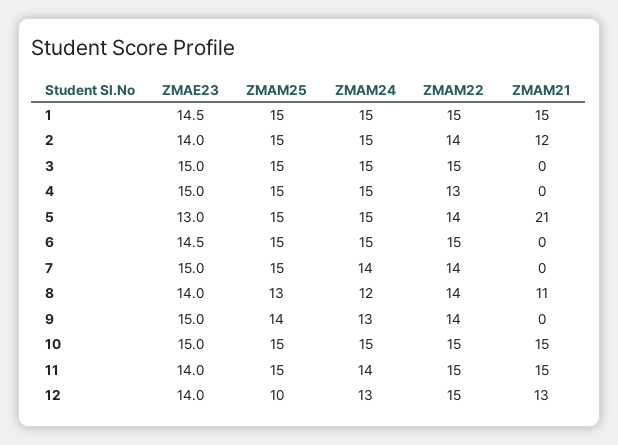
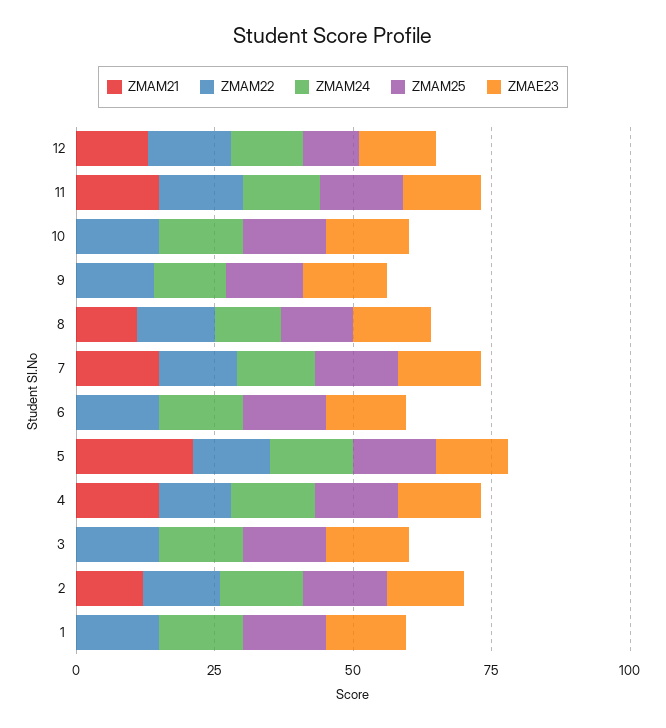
ZMAM21, 1: 15 -> 0
ZMAM21, 4: 0 -> 15
ZMAM21, 7: 0 -> 15
ZMAM21, 10: 15 -> 0

